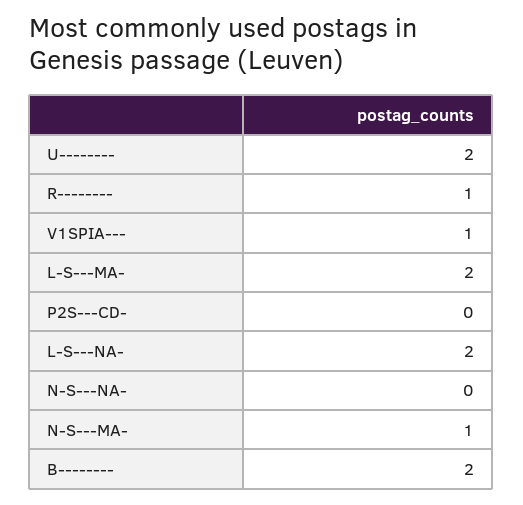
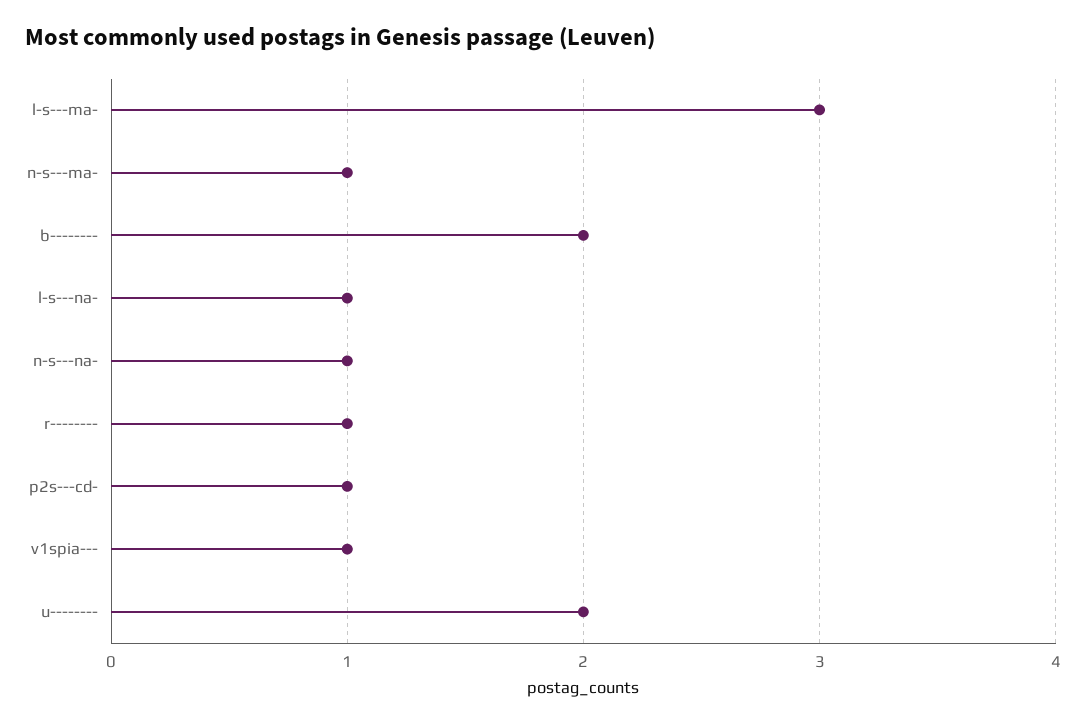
L-S---MA-: 2 -> 3
P2S---CD-: 0 -> 1
L-S---NA-: 2 -> 1
N-S---NA-: 0 -> 1

